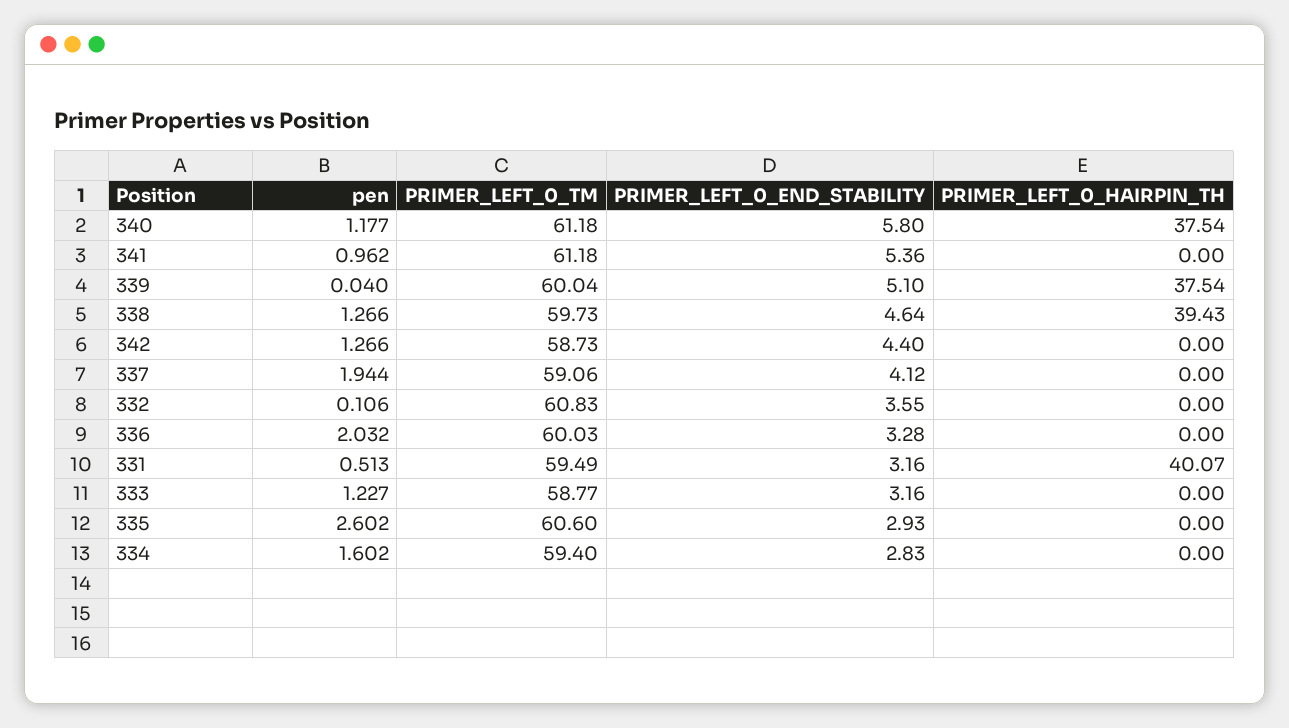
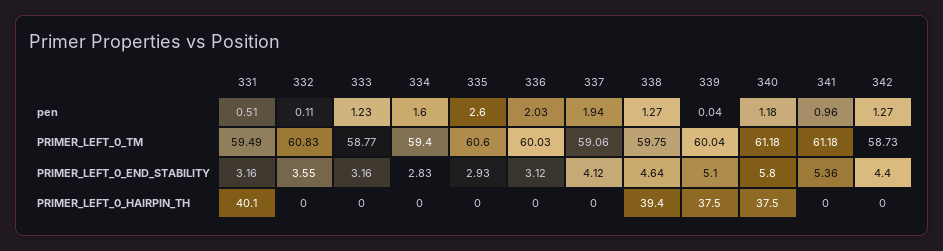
PRIMER_LEFT_0_TM, 338: 59.73 -> 59.75
PRIMER_LEFT_0_END_STABILITY, 336: 3.28 -> 3.12

